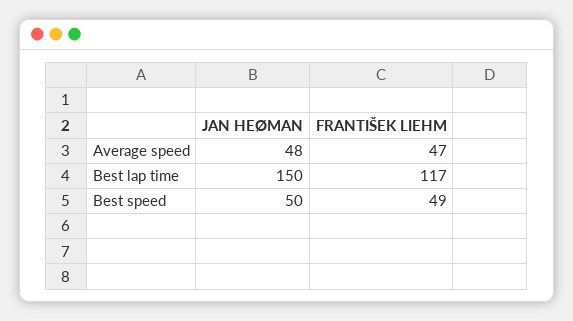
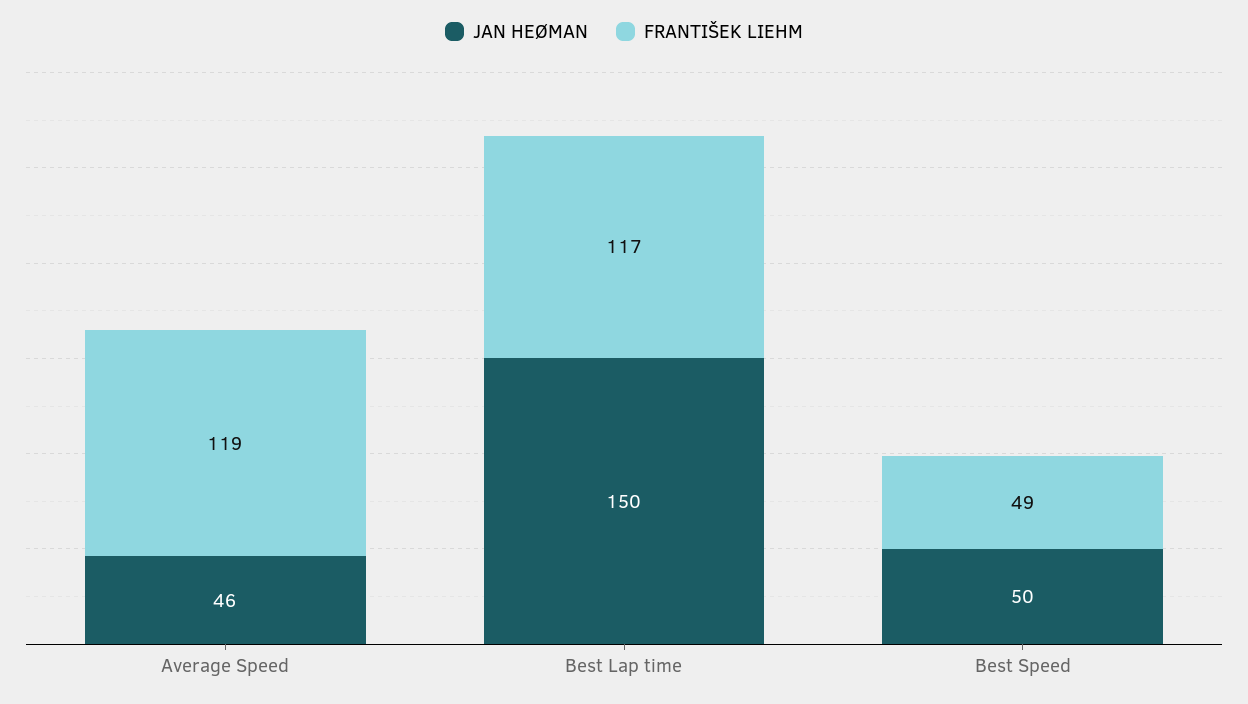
JAN HEØMAN, Average speed: 48 -> 46
FRANTIŠEK LIEHM, Average speed: 47 -> 119

